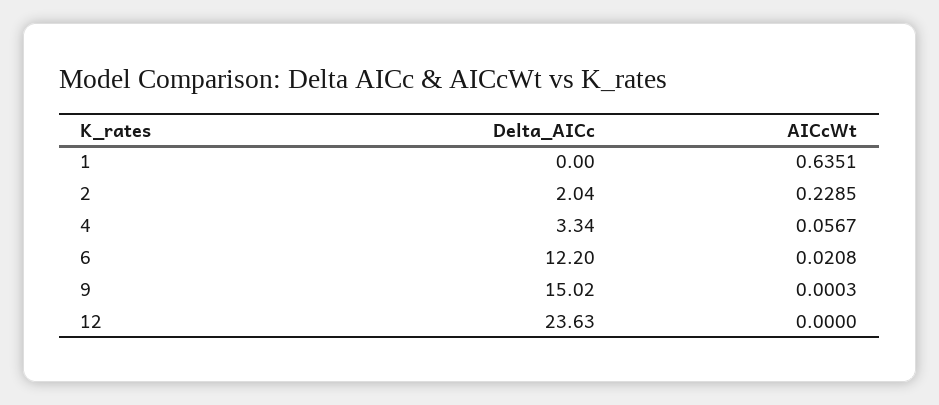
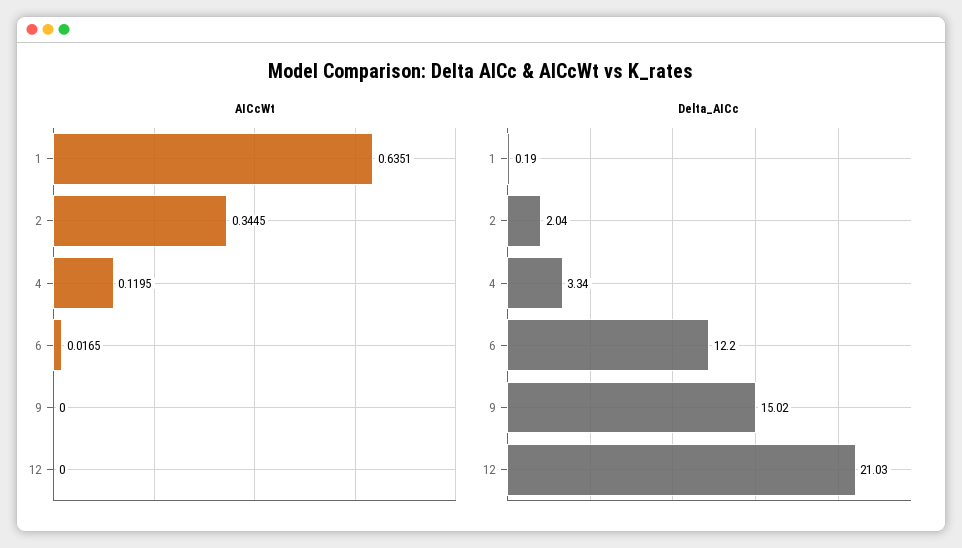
Delta_AICc, 1: 0 -> 0.19
AICcWt, 2: 0.2285 -> 0.3445
AICcWt, 4: 0.0567 -> 0.1195
AICcWt, 6: 0.0208 -> 0.0165
AICcWt, 9: 0.0003 -> 0
Delta_AICc, 12: 23.63 -> 21.03

